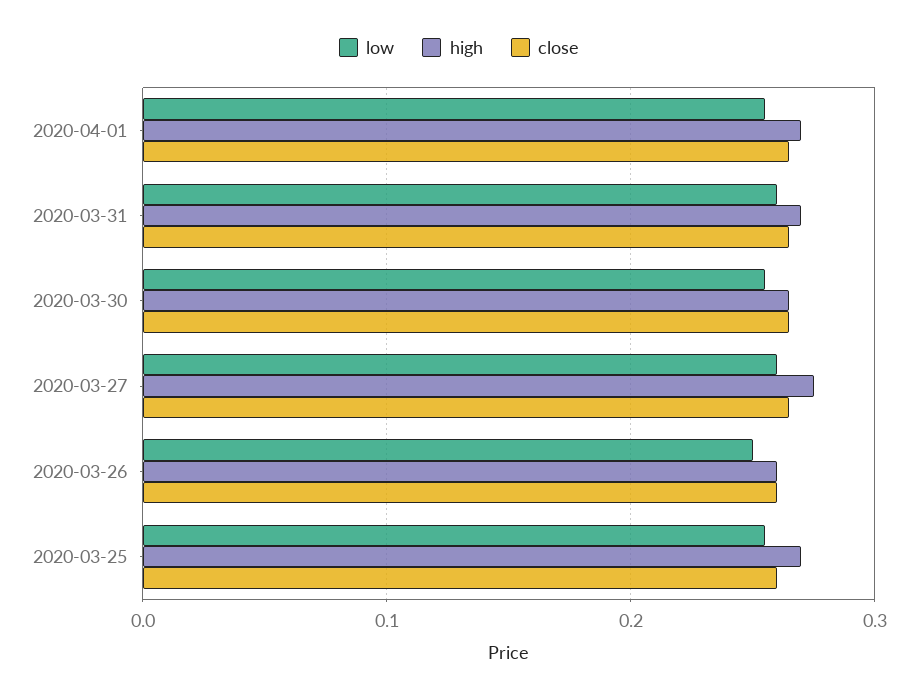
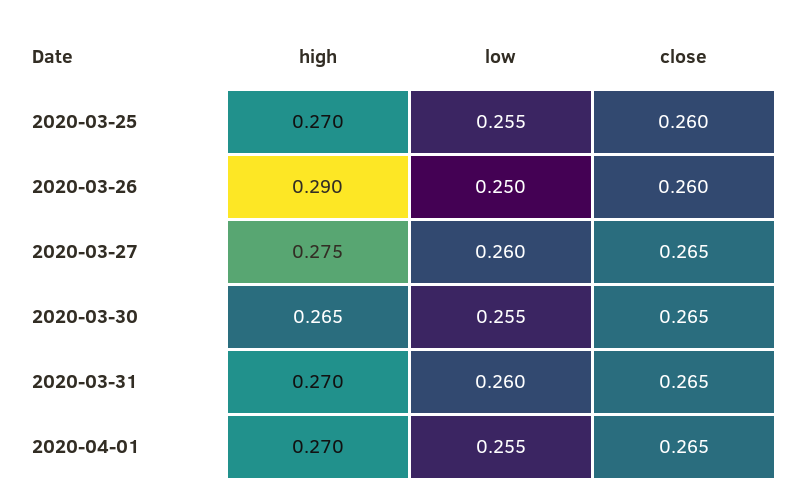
high, 2020-03-26: 0.26 -> 0.29

